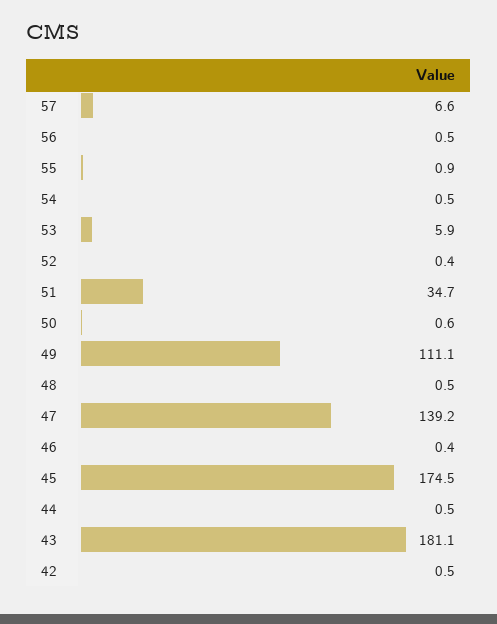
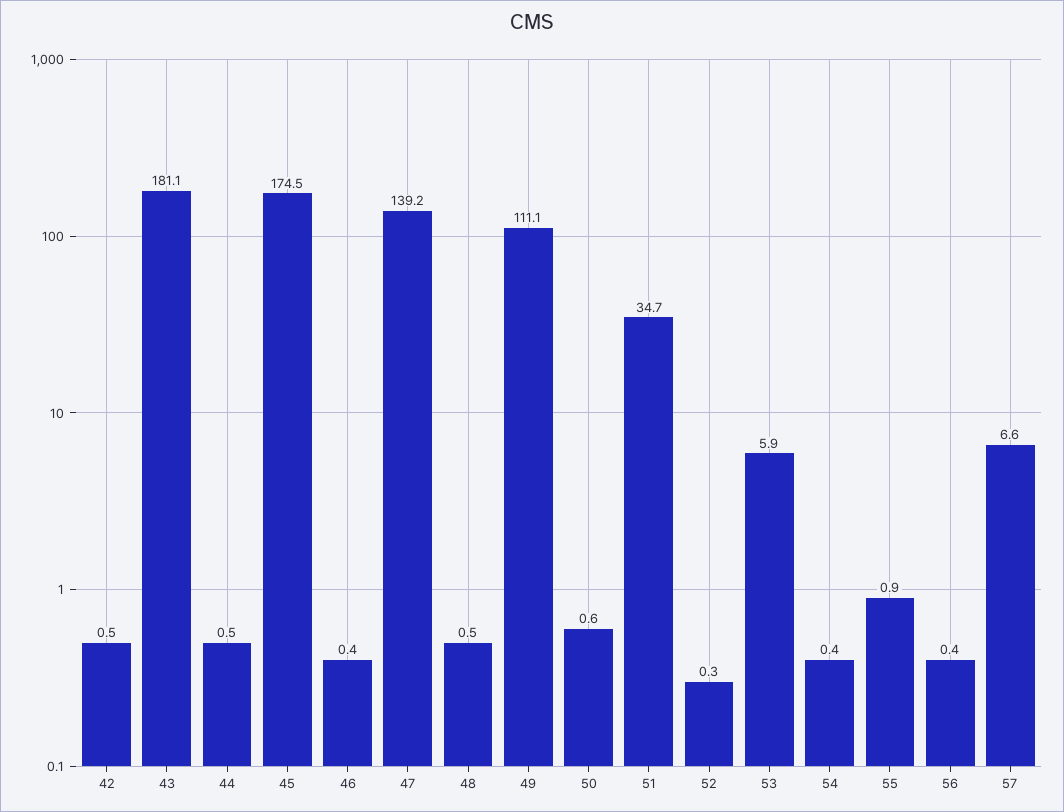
56: 0.5 -> 0.4
54: 0.5 -> 0.4
52: 0.4 -> 0.3

